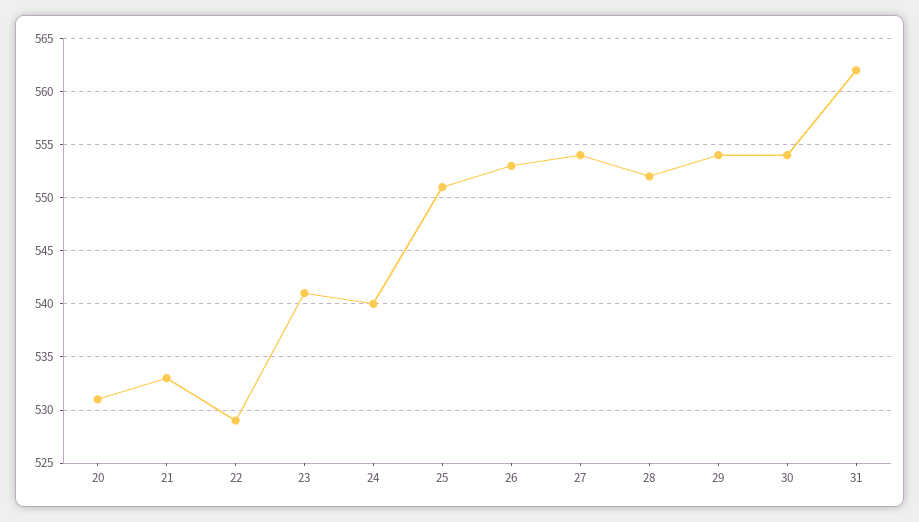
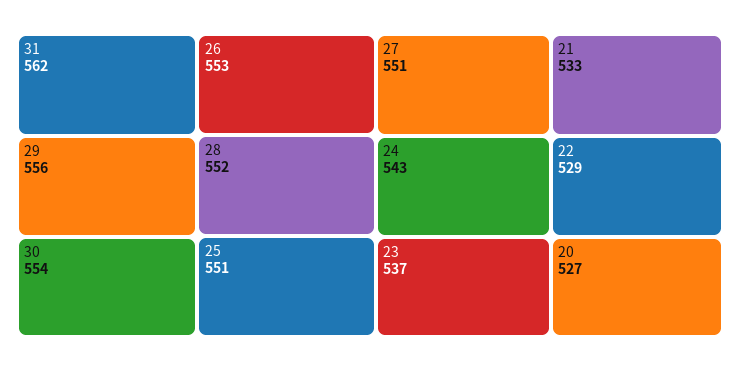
20: 531 -> 527
23: 541 -> 537
24: 540 -> 543
27: 554 -> 551
29: 554 -> 556

